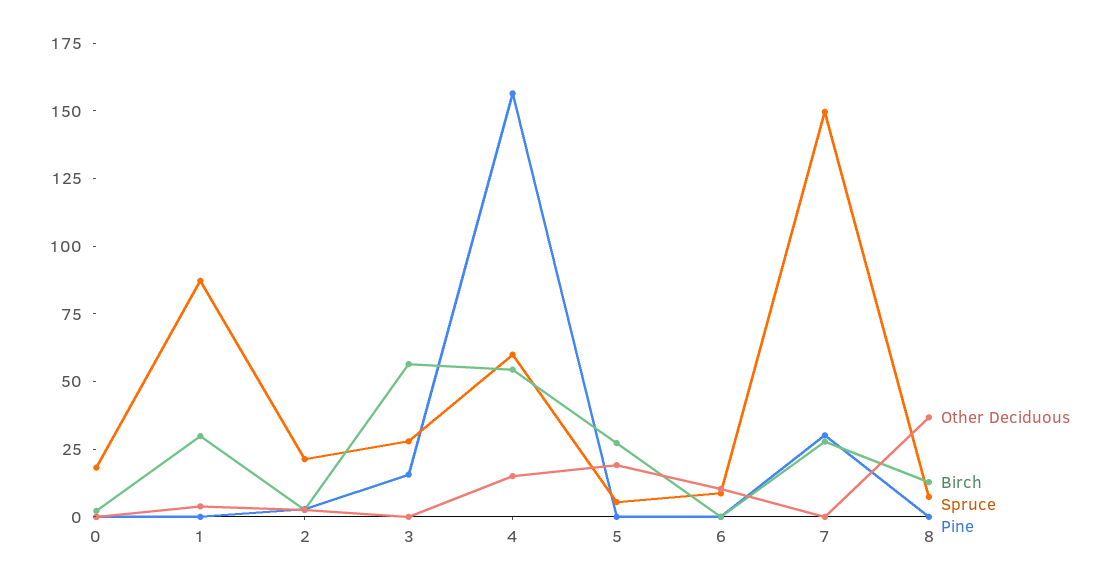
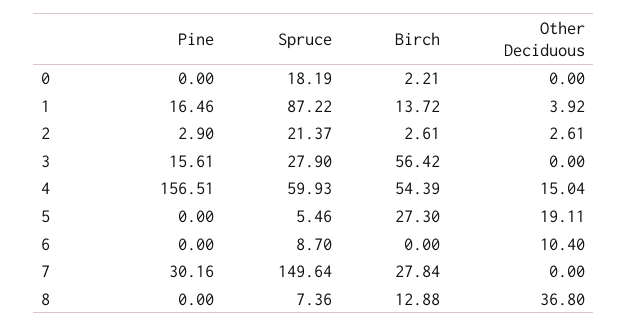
Birch, 1: 30 -> 13.72
Pine, 1: 0 -> 16.46

